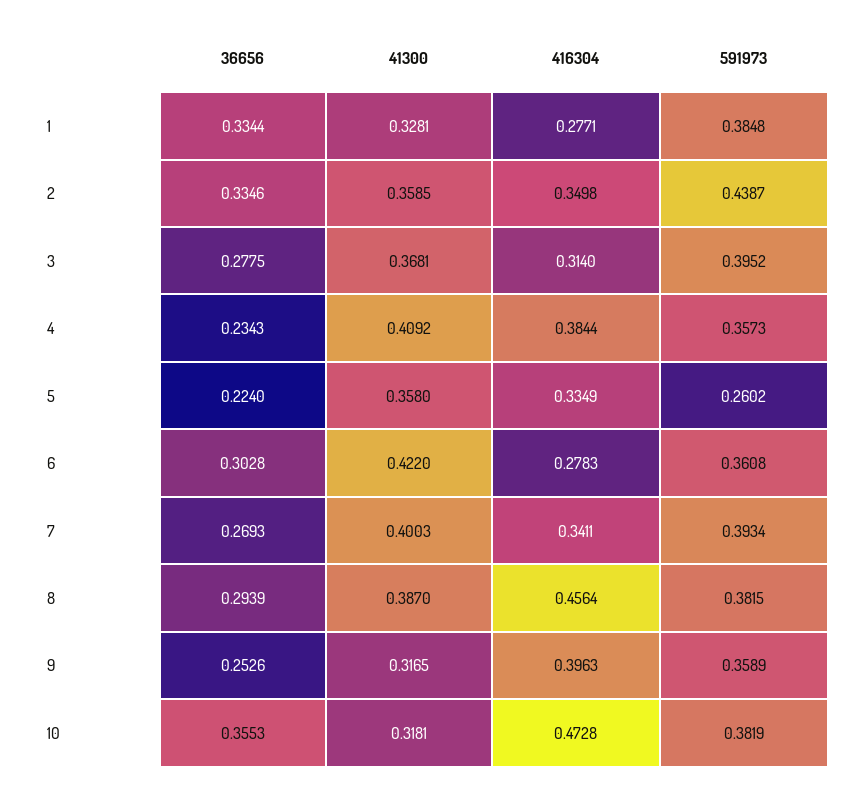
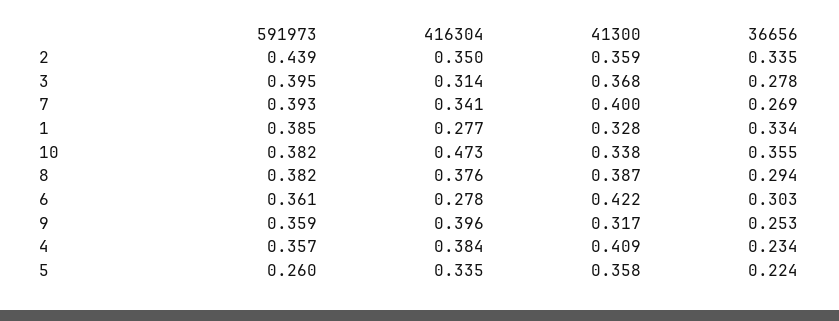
416304, 8: 0.4564 -> 0.376
41300, 10: 0.3181 -> 0.338

